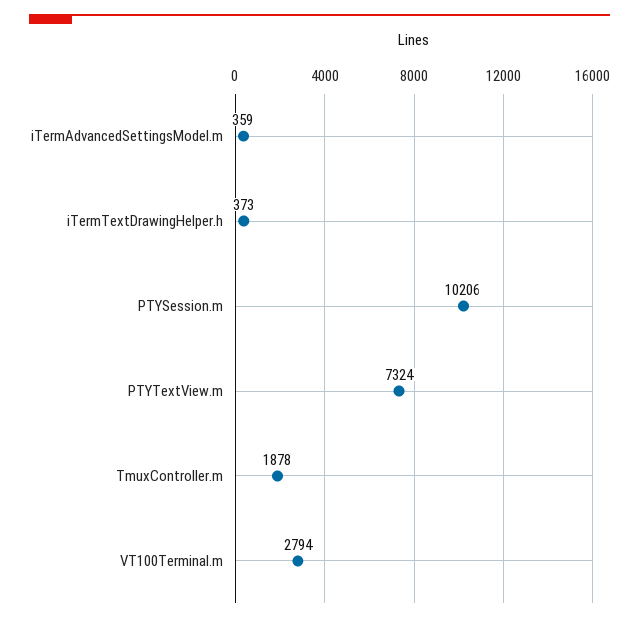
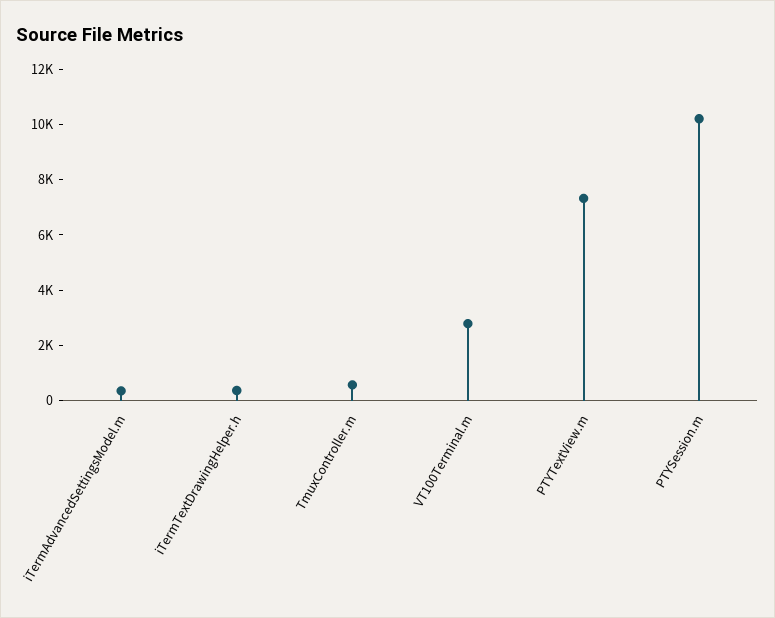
TmuxController.m: 1878 -> 500

